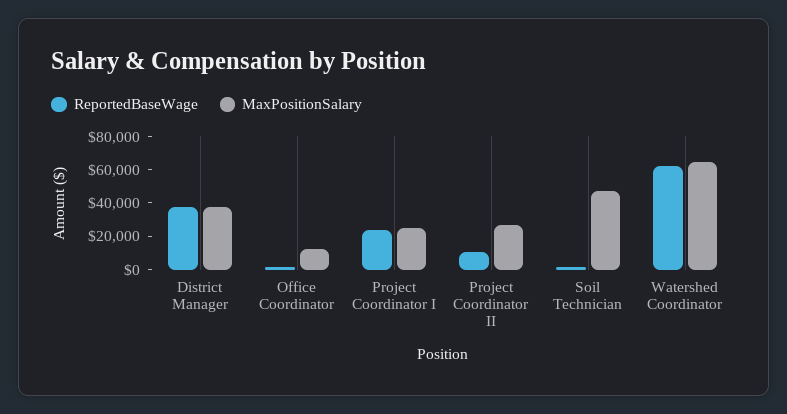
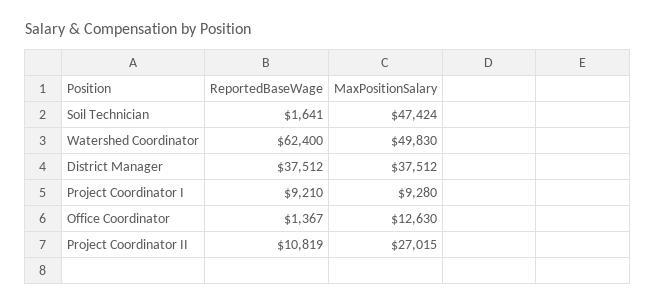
ReportedBaseWage, Project Coordinator I: 25000 -> 9210
MaxPositionSalary, Project Coordinator I: 25000 -> 9280
MaxPositionSalary, Watershed Coordinator: 65000 -> 49830

